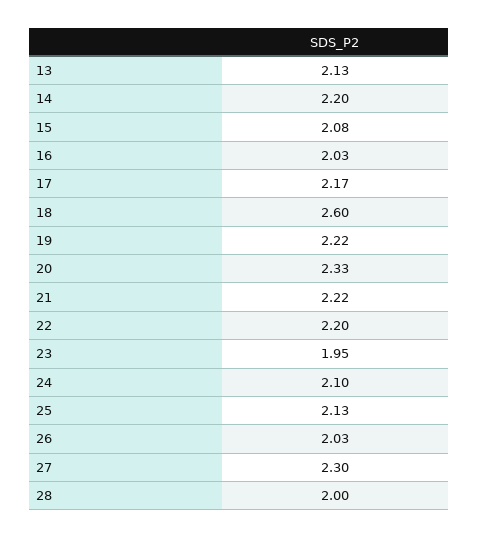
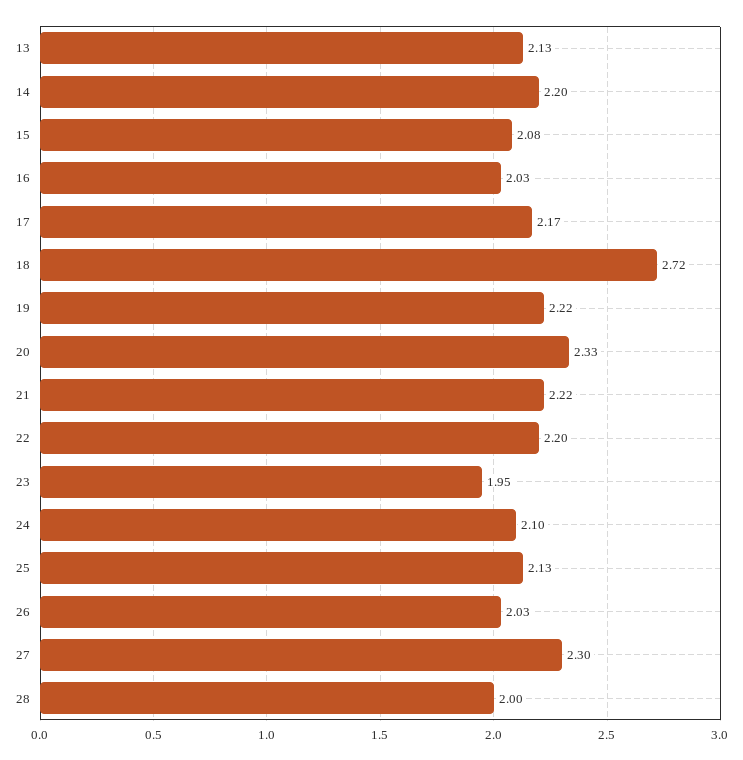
18: 2.6 -> 2.72

